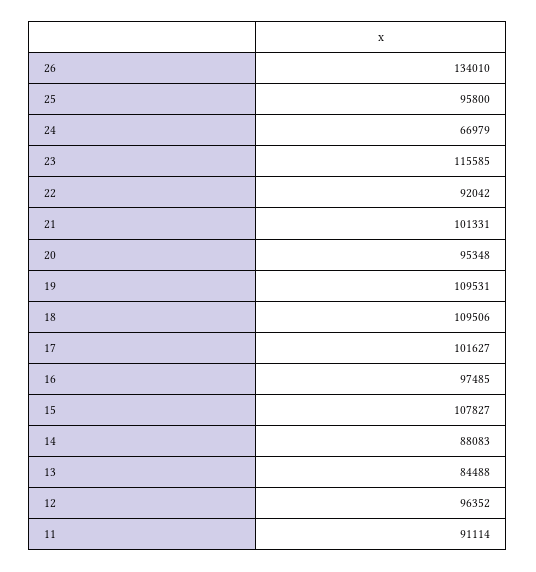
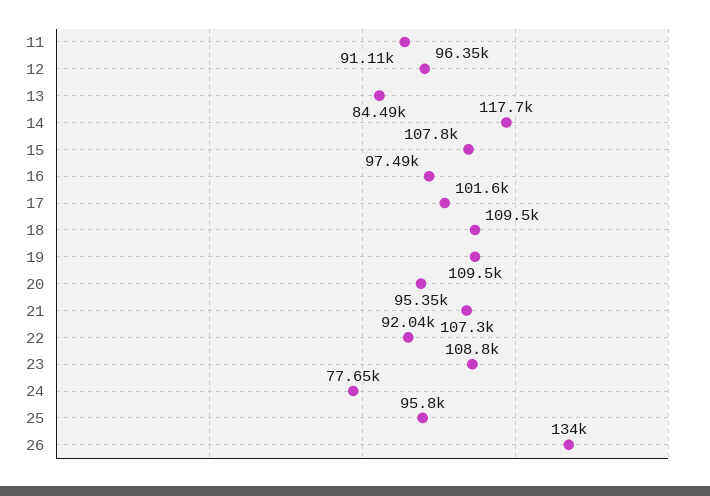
24: 66979 -> 77650
23: 115585 -> 108800
21: 101331 -> 107300
14: 88083 -> 117700

